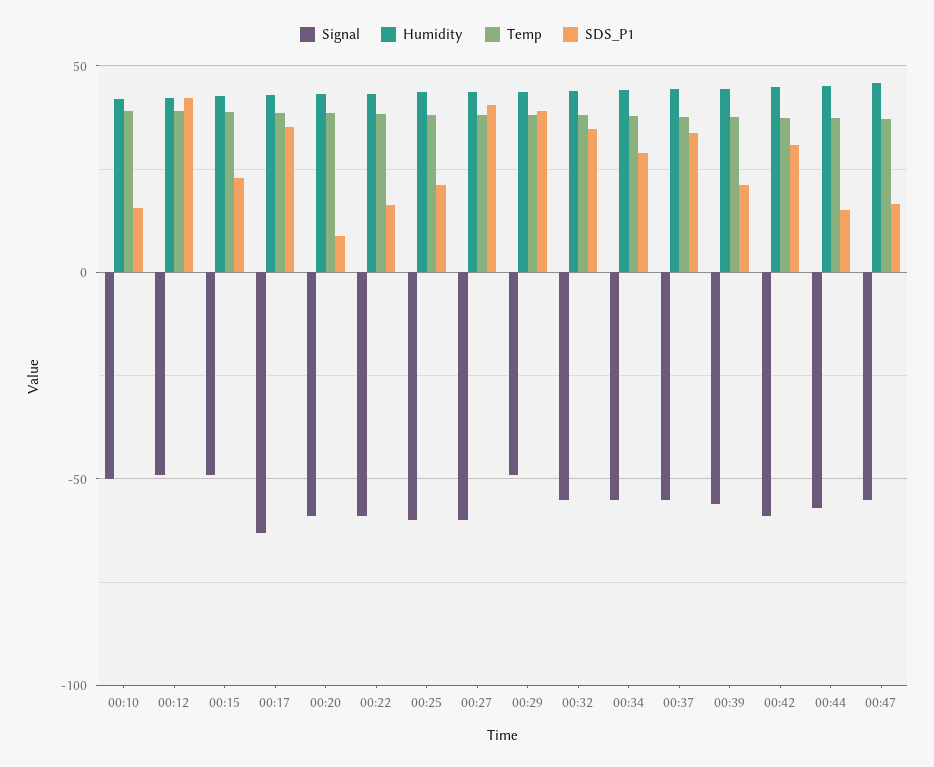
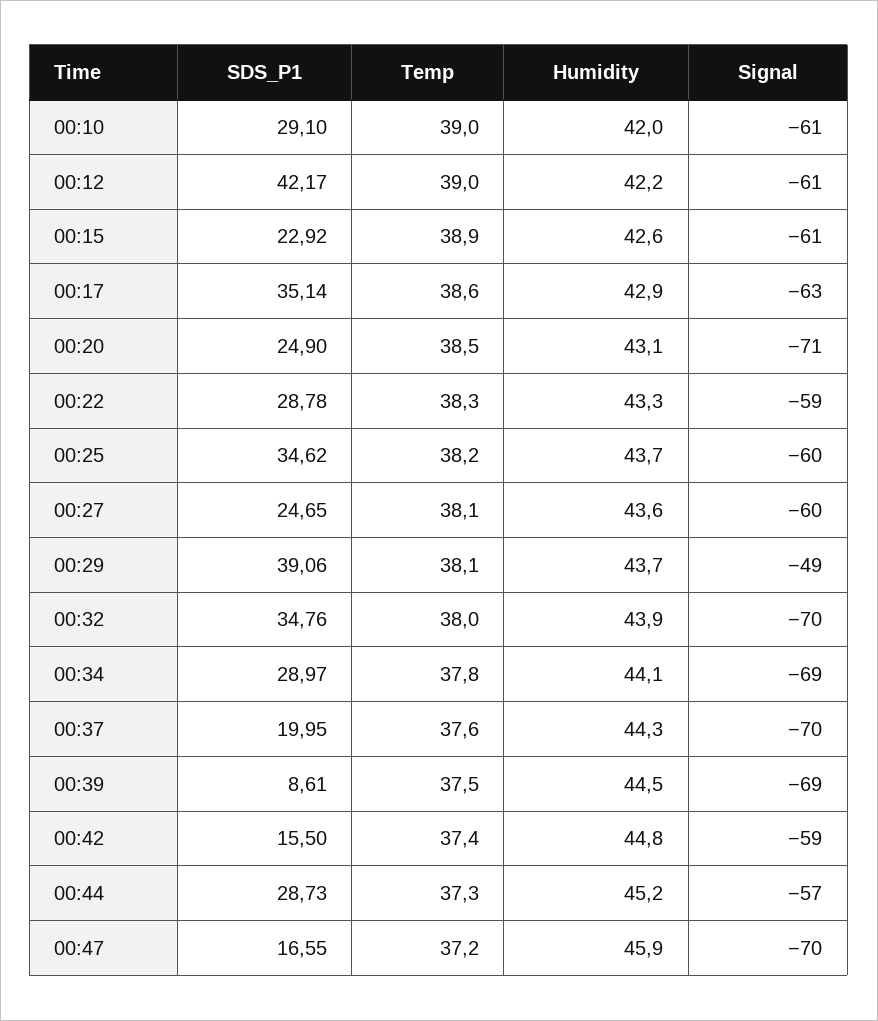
Signal, 00:10: -50 -> -61
SDS_P1, 00:10: 15 -> 29.1
Signal, 00:12: -50 -> -61
Signal, 00:15: -50 -> -61
Signal, 00:20: -60 -> -71
SDS_P1, 00:20: 10 -> 24.9
SDS_P1, 00:22: 15 -> 28.78
SDS_P1, 00:25: 20 -> 34.62
SDS_P1, 00:27: 40 -> 24.65
Signal, 00:32: -55 -> -70
Signal, 00:34: -55 -> -69
Signal, 00:37: -55 -> -70
SDS_P1, 00:37: 35 -> 19.95
Signal, 00:39: -55 -> -69
SDS_P1, 00:39: 20 -> 8.61
SDS_P1, 00:42: 30 -> 15.5
SDS_P1, 00:44: 15 -> 28.73
Signal, 00:47: -55 -> -70

